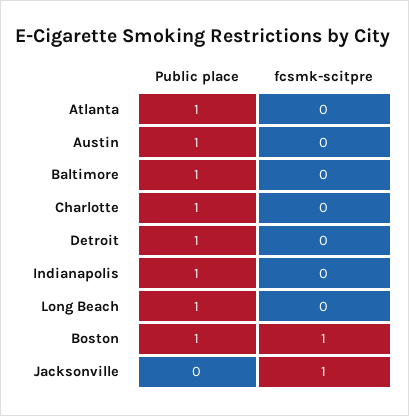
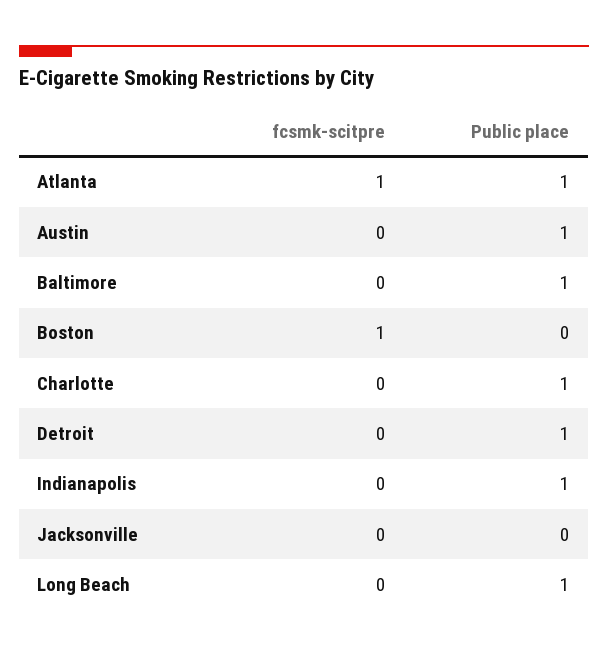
fcsmk-scitpre, Atlanta: 0 -> 1
Public place, Boston: 1 -> 0
fcsmk-scitpre, Jacksonville: 1 -> 0

